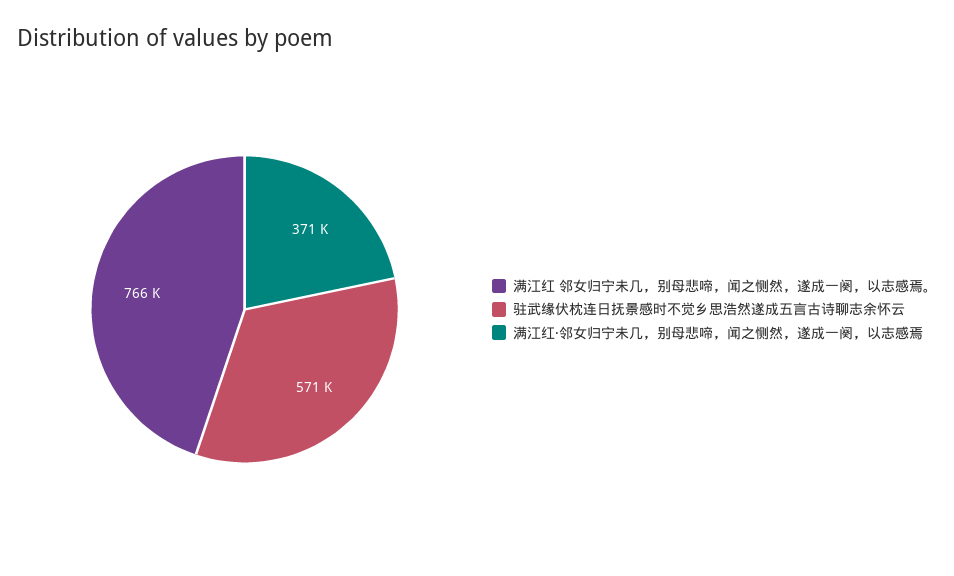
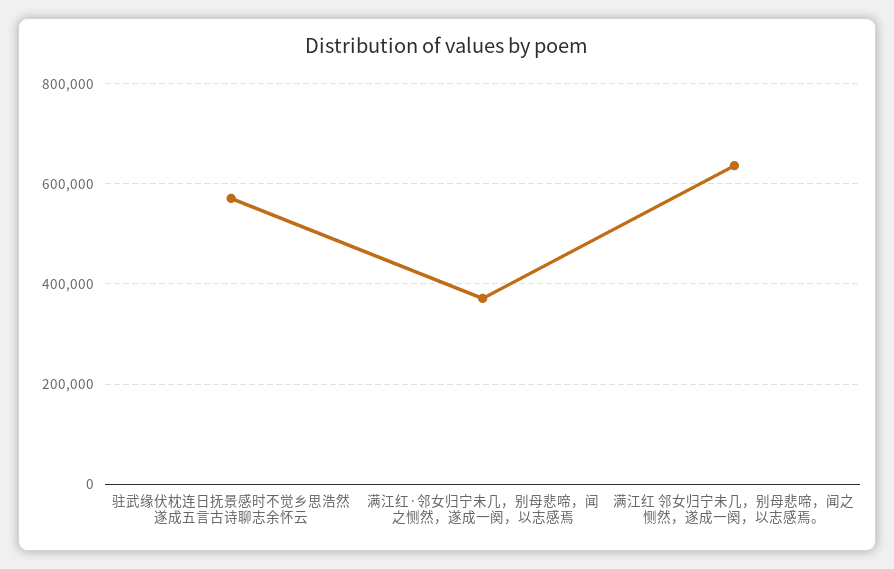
满江红 邻女归宁未几，别母悲啼，闻之恻然，遂成一阕，以志感焉。: 766000 -> 640000

